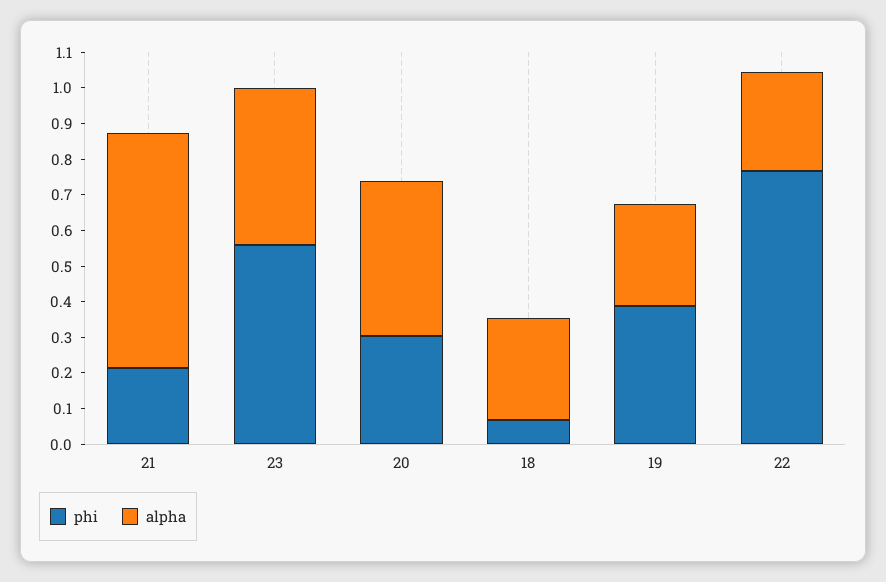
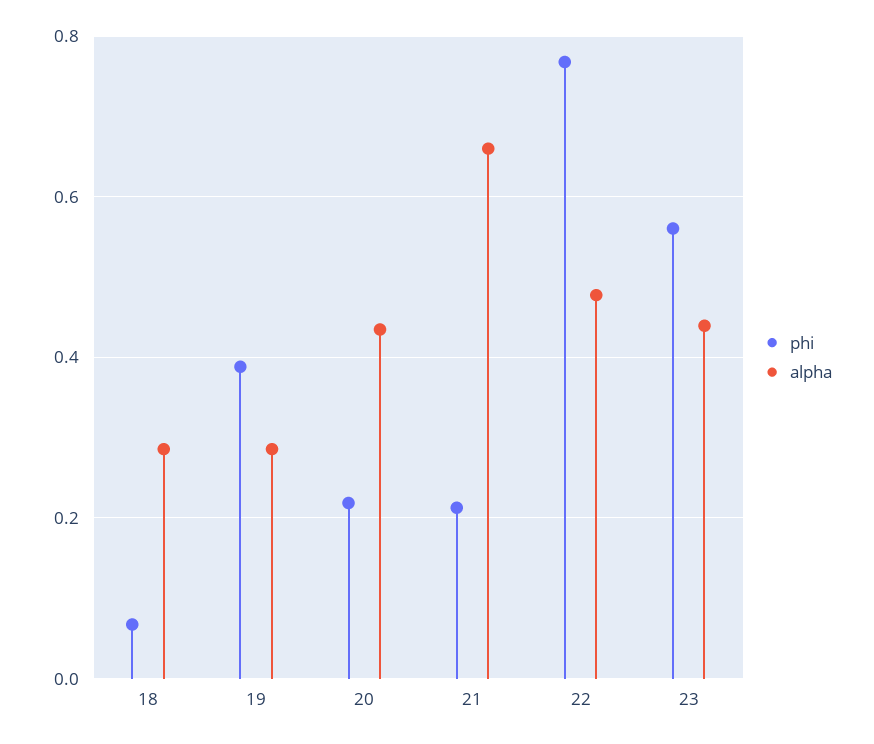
phi, 20: 0.3 -> 0.22
alpha, 22: 0.275 -> 0.48

